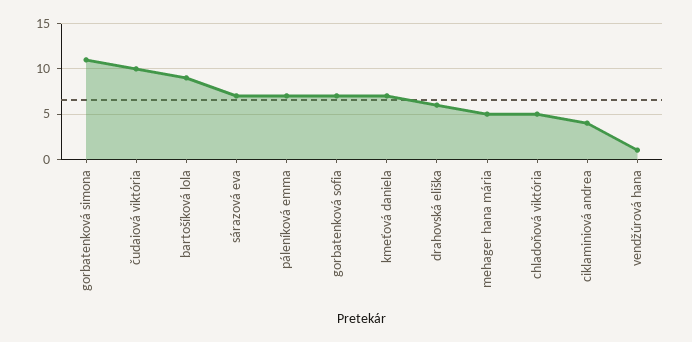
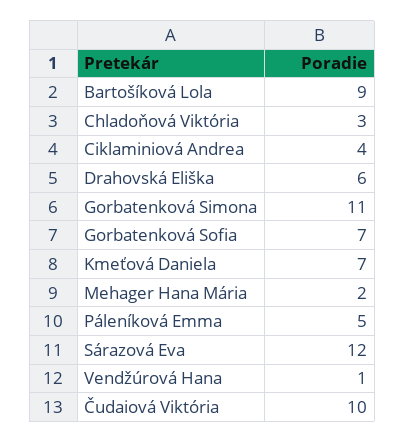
sárazová eva: 7 -> 12
páleníková emma: 7 -> 5
mehager hana mária: 5 -> 2
chladoňová viktória: 5 -> 3

